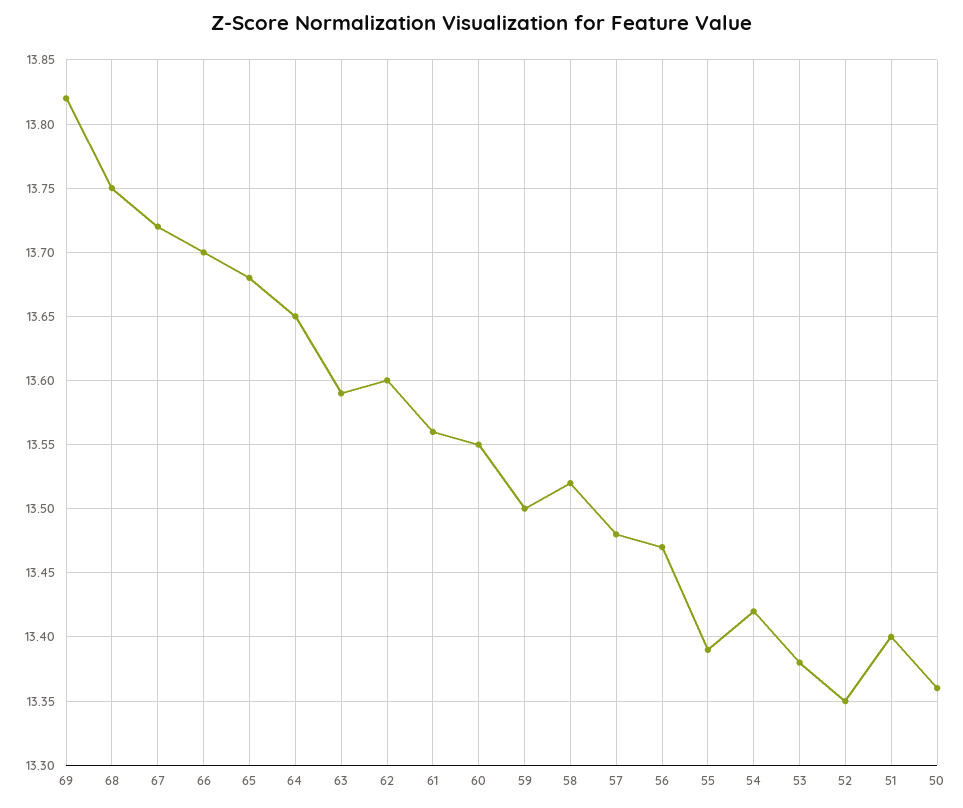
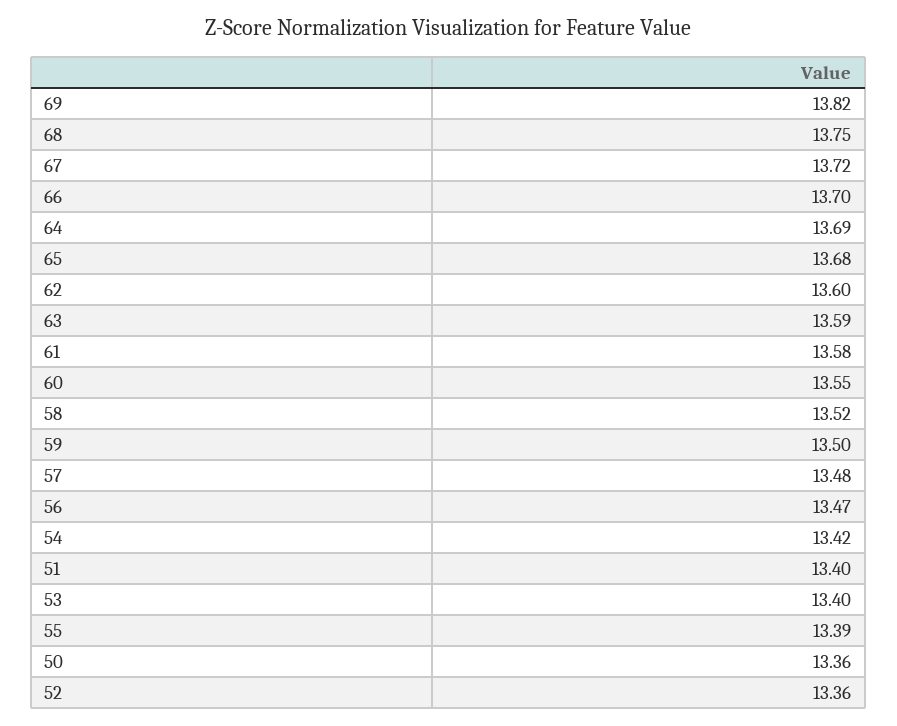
64: 13.65 -> 13.69
61: 13.56 -> 13.58
53: 13.38 -> 13.4
52: 13.35 -> 13.36

